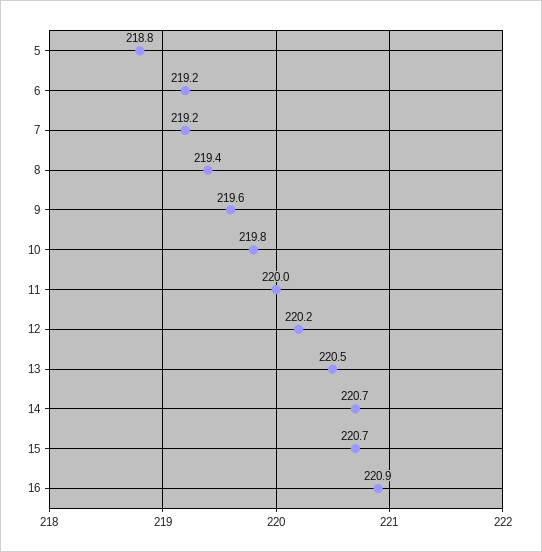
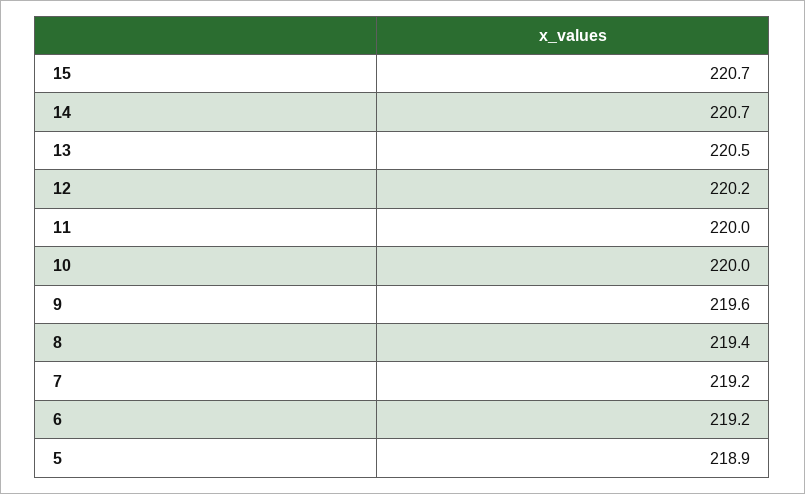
5: 218.8 -> 218.9
10: 219.8 -> 220
16: 220.9 -> none

